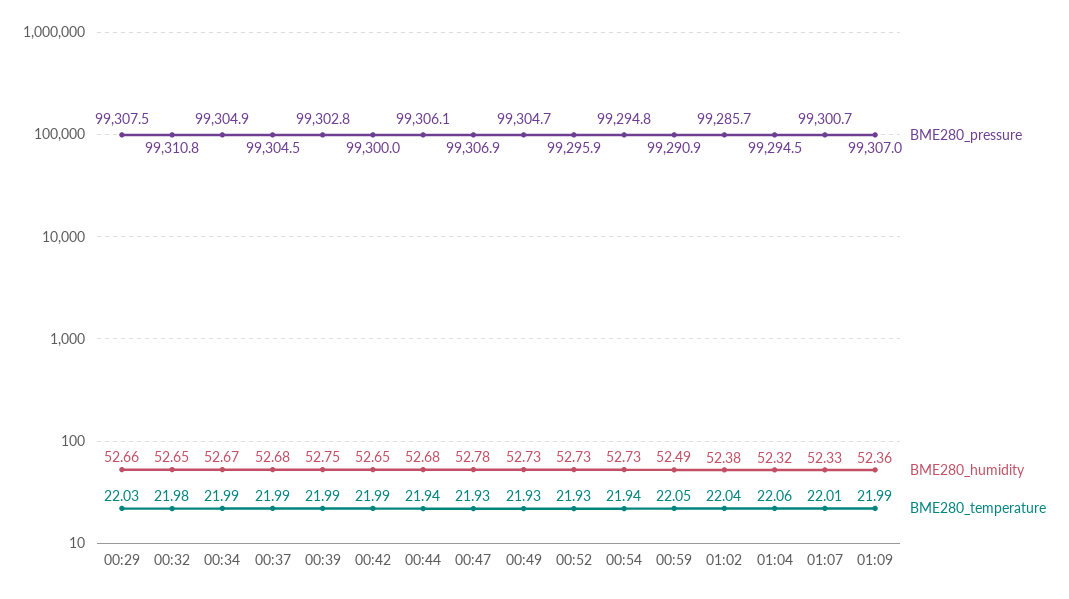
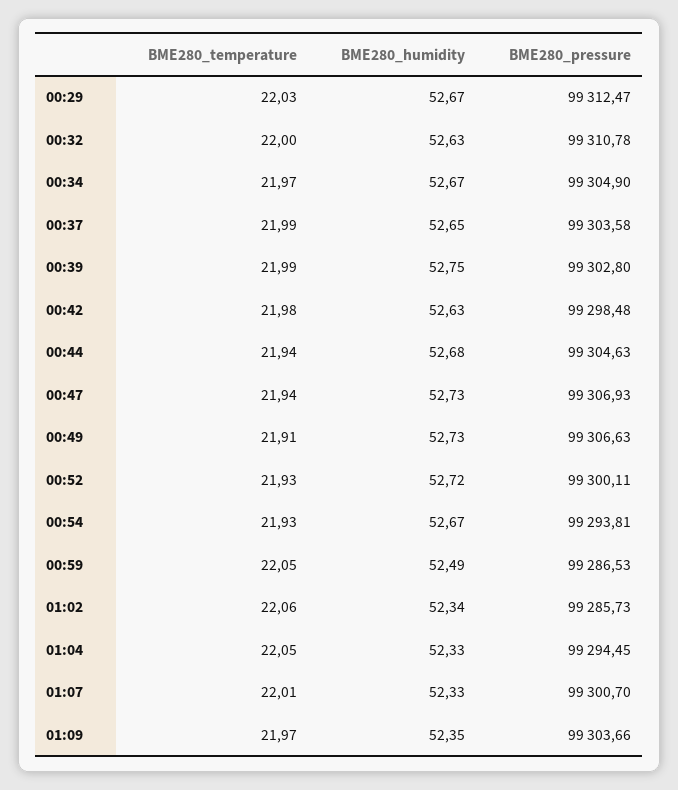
BME280_pressure, 00:29: 99307.5 -> 99312.47
BME280_humidity, 00:29: 52.66 -> 52.67
BME280_humidity, 00:32: 52.65 -> 52.63
BME280_temperature, 00:32: 21.98 -> 22
BME280_temperature, 00:34: 21.99 -> 21.97
BME280_pressure, 00:37: 99304.5 -> 99303.58
BME280_humidity, 00:37: 52.68 -> 52.65
BME280_pressure, 00:42: 99300 -> 99298.48
BME280_humidity, 00:42: 52.65 -> 52.63
BME280_temperature, 00:42: 21.99 -> 21.98
BME280_pressure, 00:44: 99306.1 -> 99304.63
BME280_humidity, 00:47: 52.78 -> 52.73
BME280_temperature, 00:47: 21.93 -> 21.94
BME280_pressure, 00:49: 99304.7 -> 99306.63
BME280_temperature, 00:49: 21.93 -> 21.91
BME280_pressure, 00:52: 99295.9 -> 99300.11
BME280_humidity, 00:52: 52.73 -> 52.72
BME280_pressure, 00:54: 99294.8 -> 99293.81
BME280_humidity, 00:54: 52.73 -> 52.67
BME280_temperature, 00:54: 21.94 -> 21.93
BME280_pressure, 00:59: 99290.9 -> 99286.53
BME280_humidity, 01:02: 52.38 -> 52.34
BME280_temperature, 01:02: 22.04 -> 22.06
BME280_humidity, 01:04: 52.32 -> 52.33
BME280_temperature, 01:04: 22.06 -> 22.05
BME280_pressure, 01:09: 99307 -> 99303.66
BME280_humidity, 01:09: 52.36 -> 52.35
BME280_temperature, 01:09: 21.99 -> 21.97

